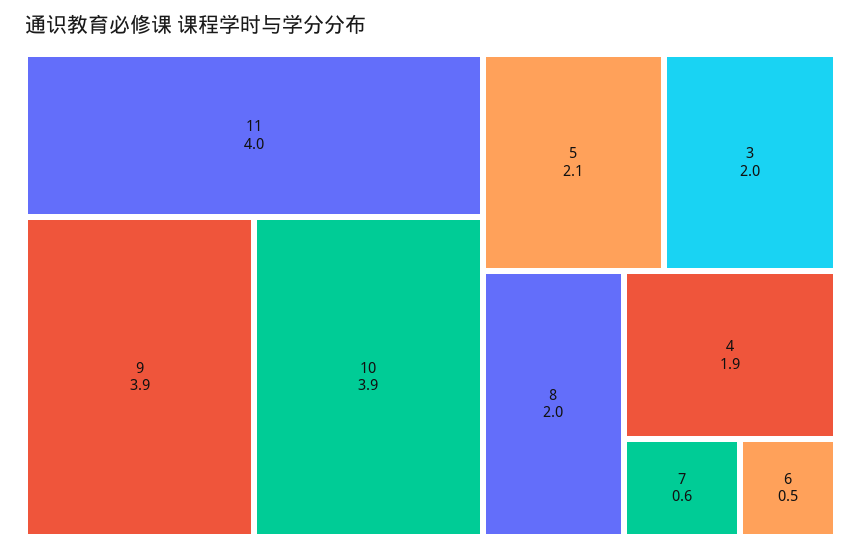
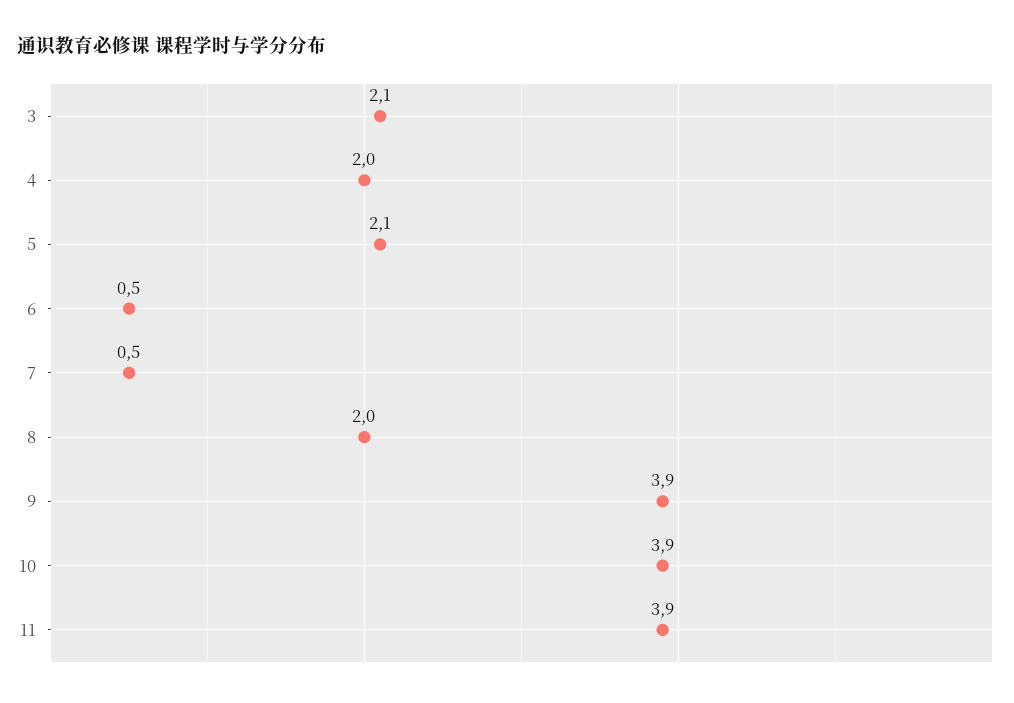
11: 4 -> 3.9
3: 2 -> 2.1
4: 1.9 -> 2
7: 0.6 -> 0.5

